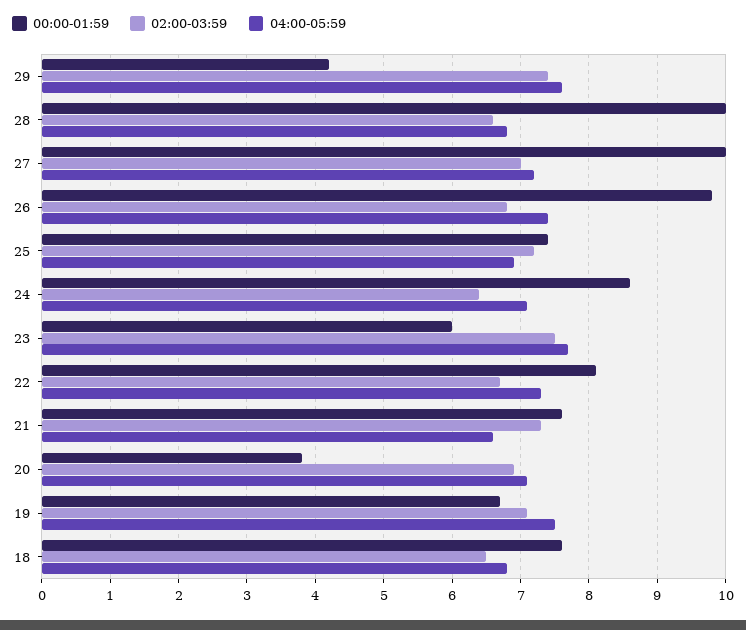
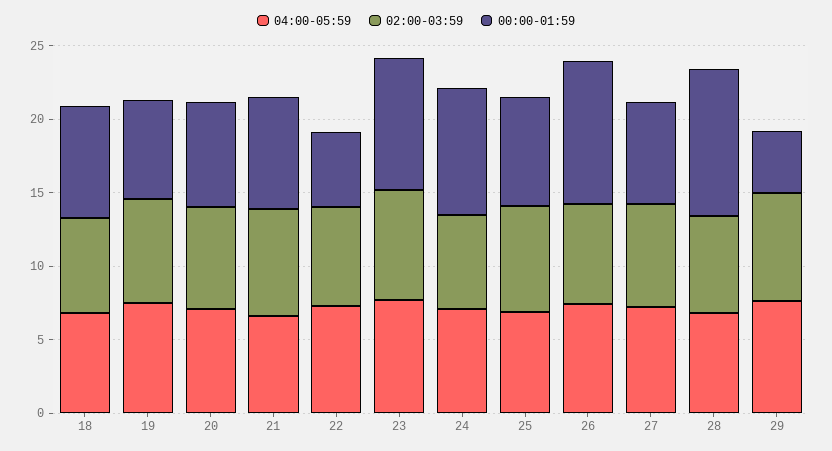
00:00-01:59, 27: 10 -> 7
00:00-01:59, 23: 6 -> 9
00:00-01:59, 22: 8.1 -> 5
00:00-01:59, 20: 3.8 -> 7

